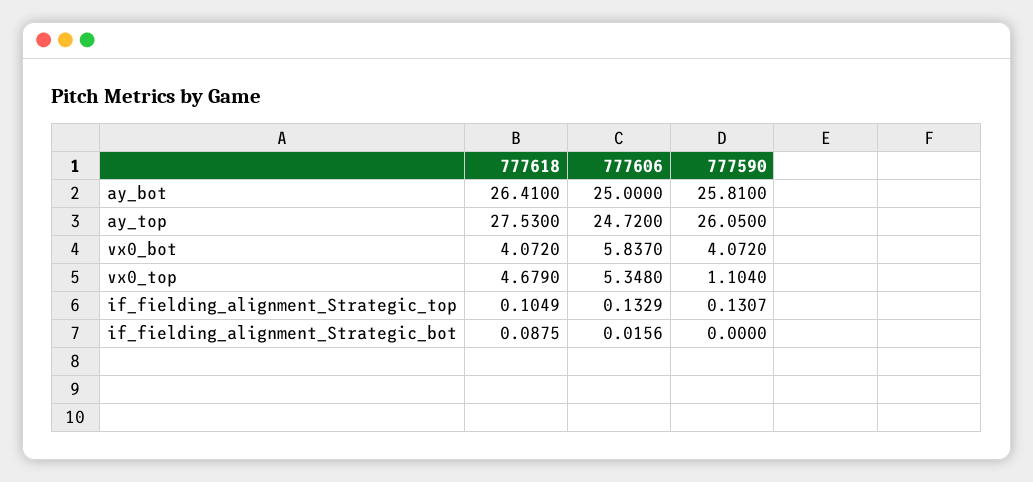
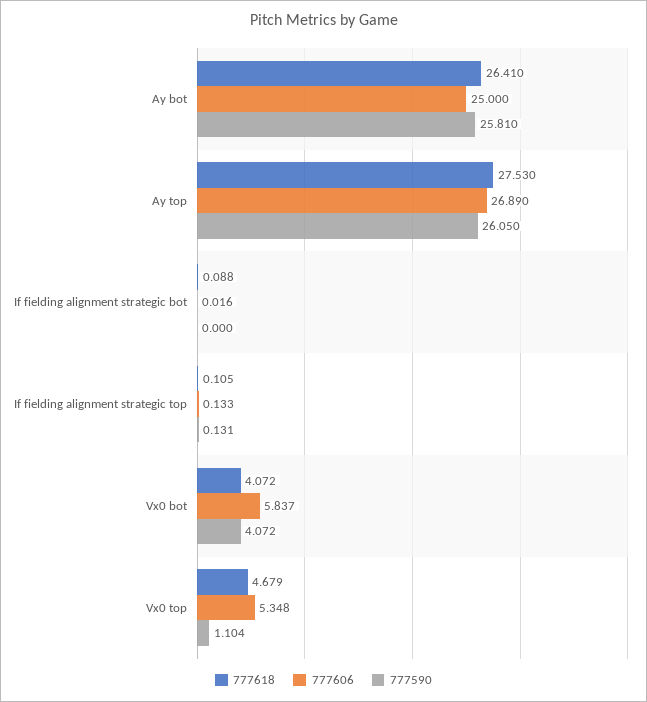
777606, ay_top: 24.72 -> 26.89

